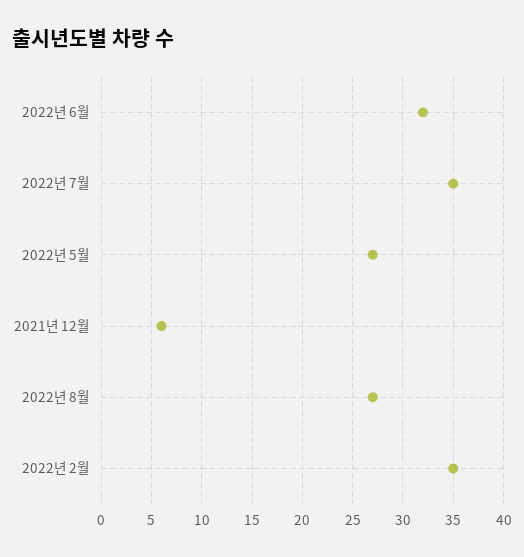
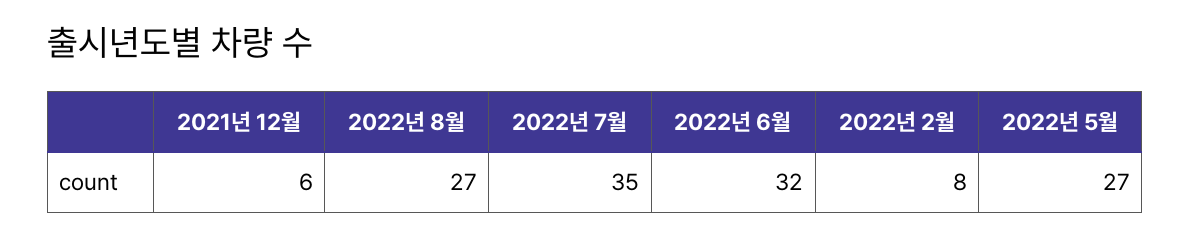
2022년 2월: 35 -> 8

